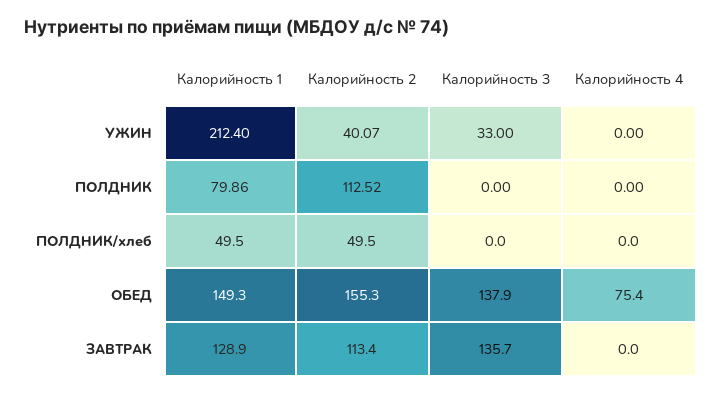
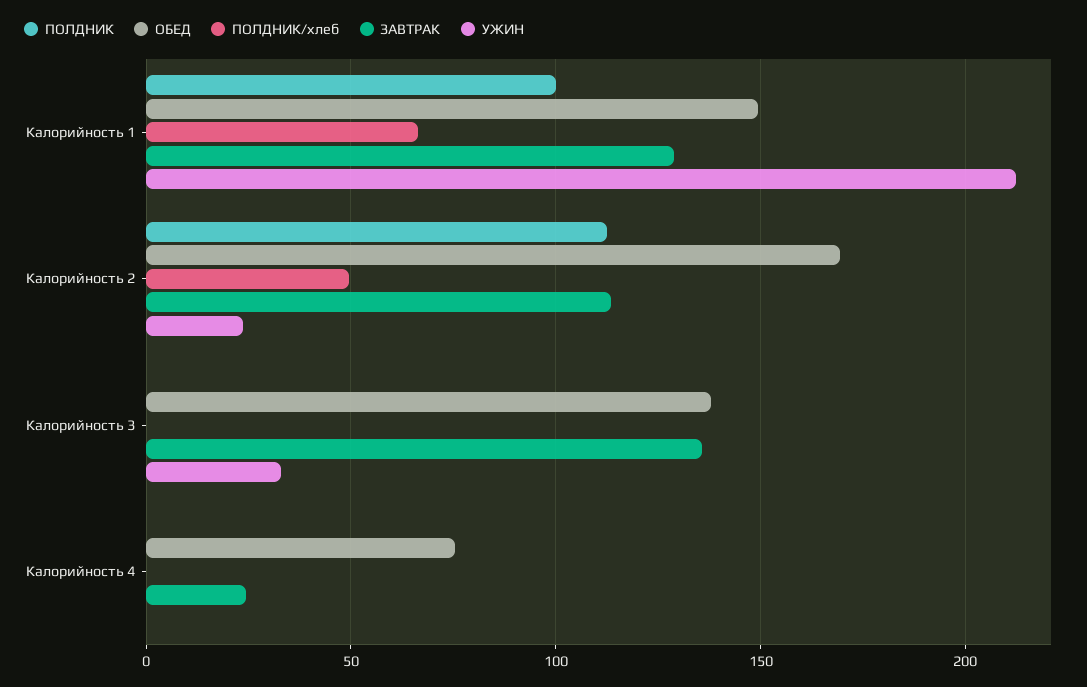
УЖИН, Калорийность 2: 40.07 -> 25
ПОЛДНИК, Калорийность 1: 79.86 -> 100
ПОЛДНИК/хлеб, Калорийность 1: 49.5 -> 65
ОБЕД, Калорийность 2: 155.3 -> 170
ЗАВТРАК, Калорийность 4: 0 -> 25

